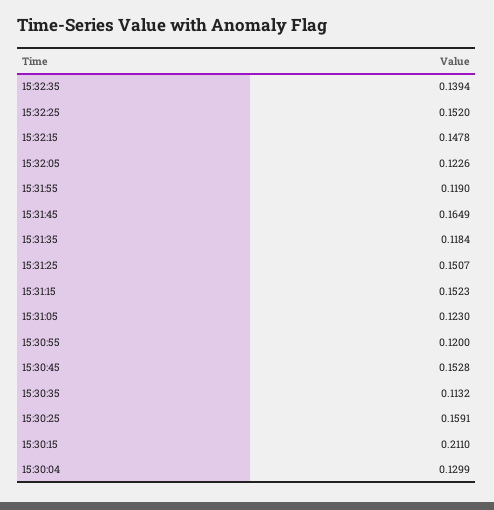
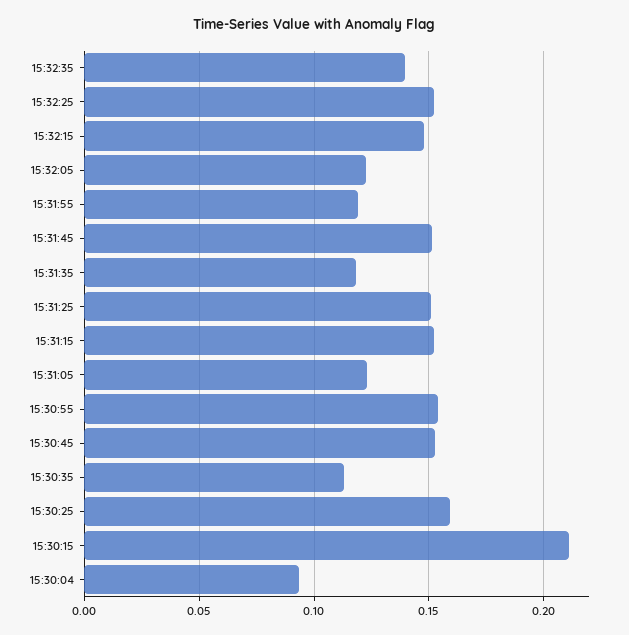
15:31:45: 0.1649 -> 0.15
15:30:55: 0.12 -> 0.155
15:30:04: 0.1299 -> 0.095

